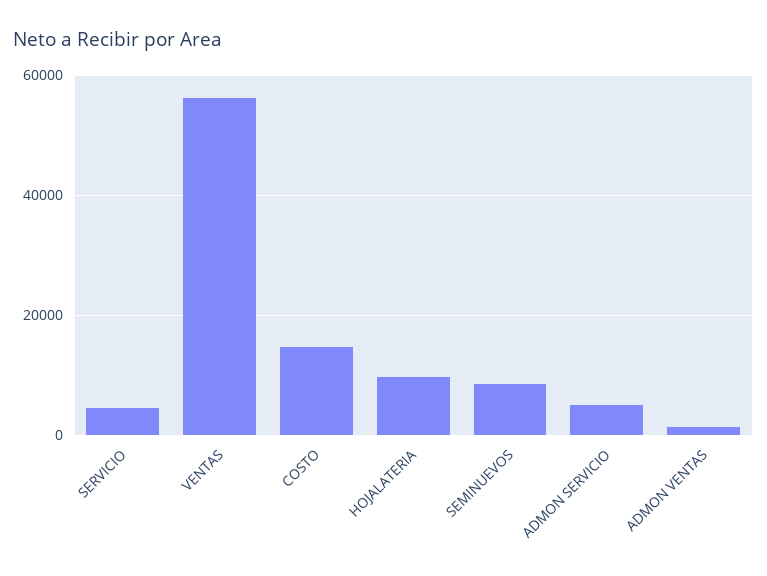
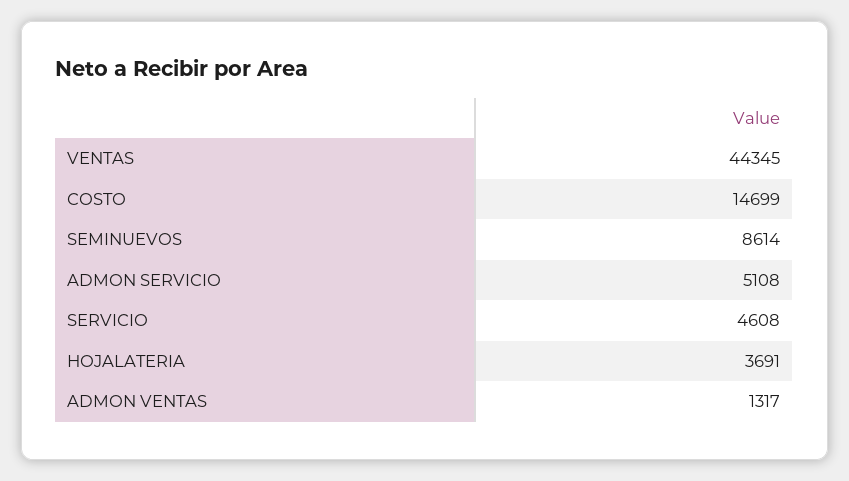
VENTAS: 56000 -> 44345
HOJALATERIA: 10000 -> 3691

